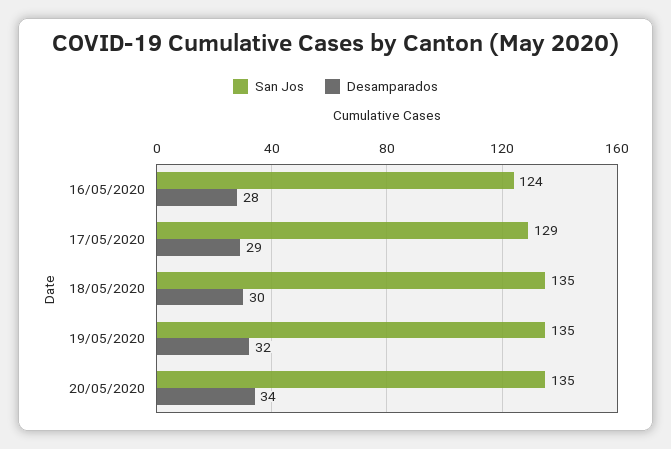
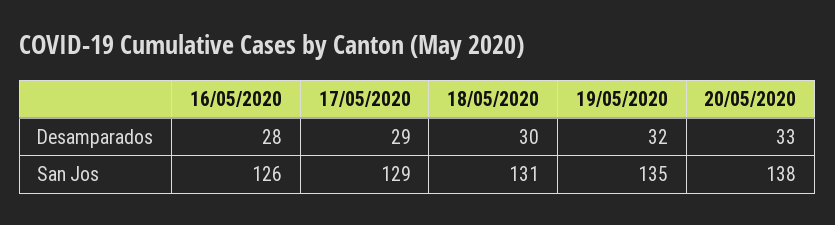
San Jos, 16/05/2020: 124 -> 126
San Jos, 18/05/2020: 135 -> 131
San Jos, 20/05/2020: 135 -> 138
Desamparados, 20/05/2020: 34 -> 33

